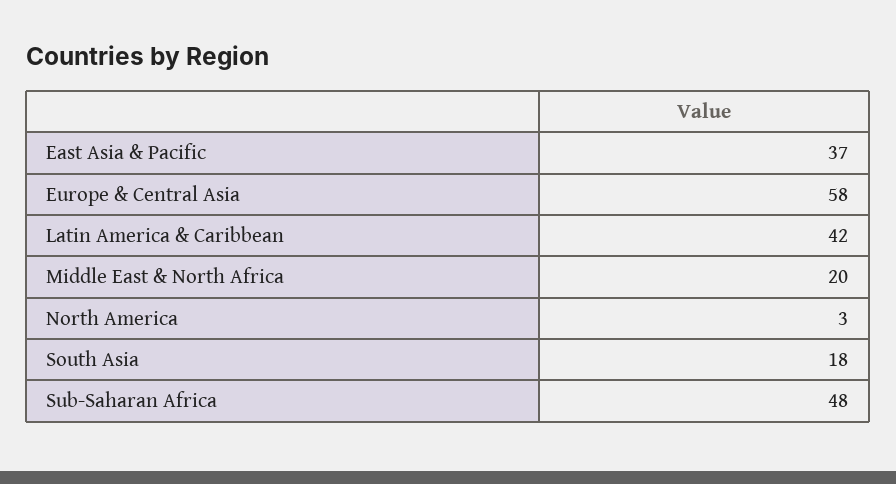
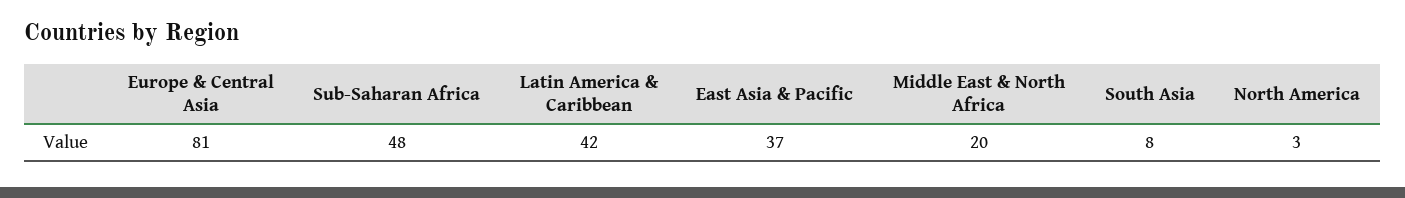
Europe & Central Asia: 58 -> 81
South Asia: 18 -> 8

